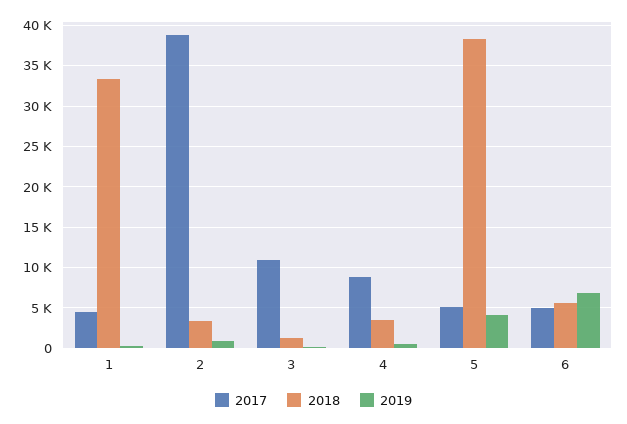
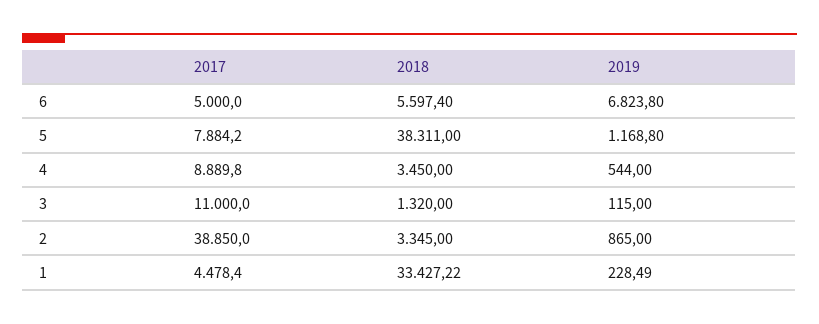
2017, 5: 5000 -> 7884.2
2019, 5: 4000 -> 1168.8

